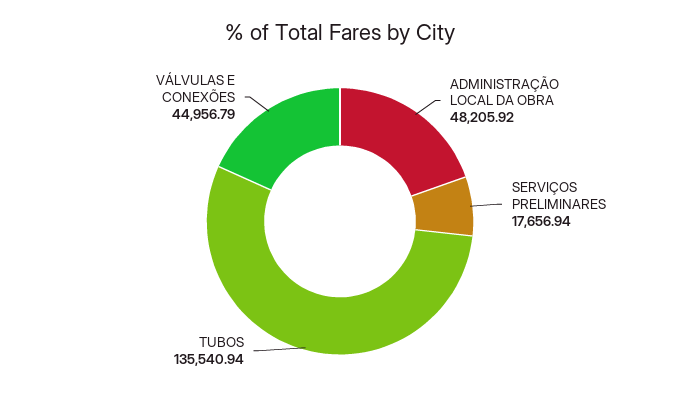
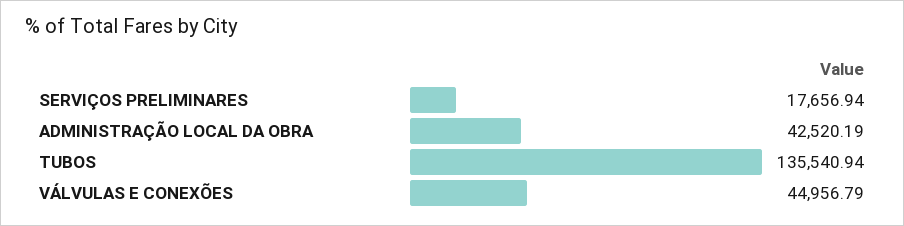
ADMINISTRAÇÃO LOCAL DA OBRA: 48205.92 -> 42520.19

